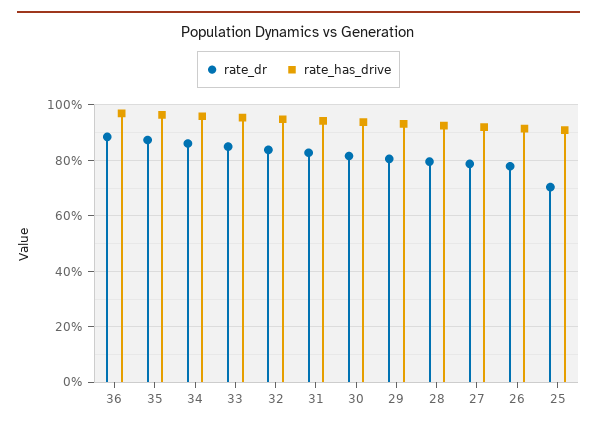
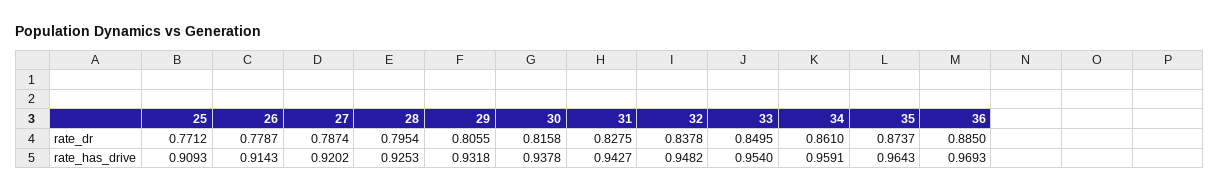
rate_dr, 25: 0.7 -> 0.7712

